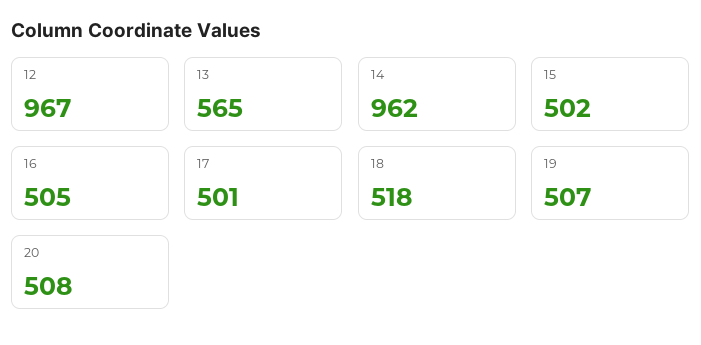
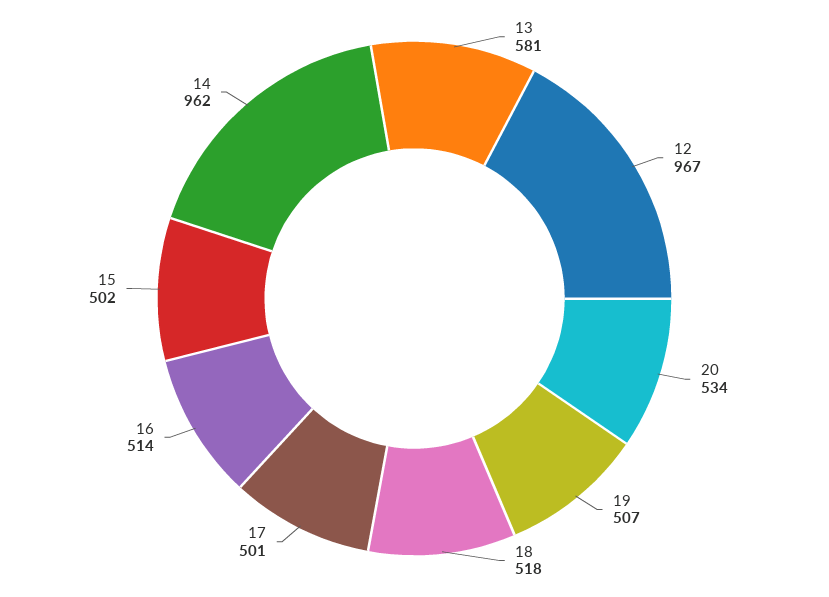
13: 565 -> 581
16: 505 -> 514
20: 508 -> 534

